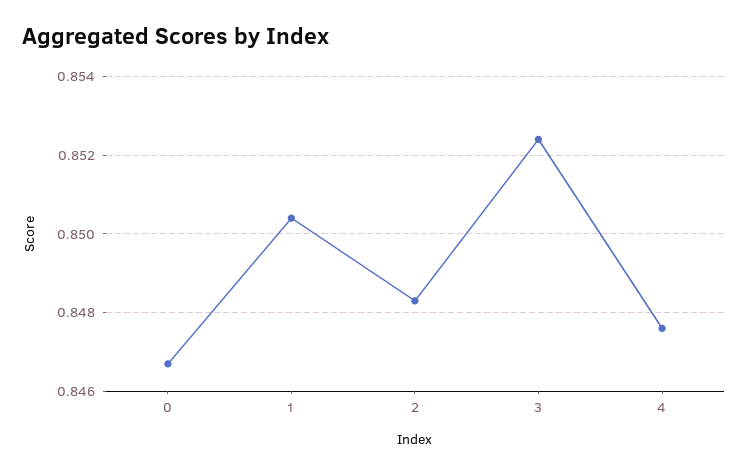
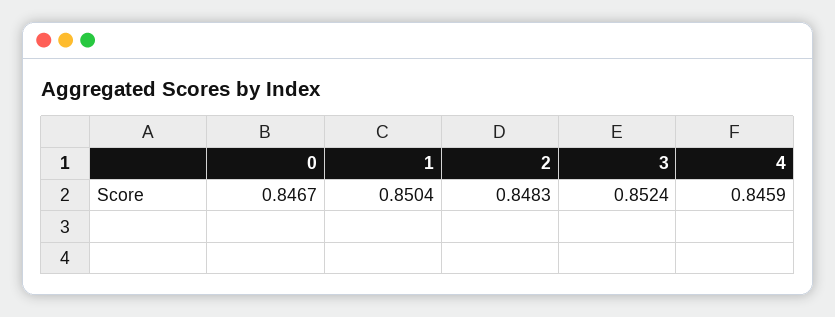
4: 0.8475 -> 0.8459

